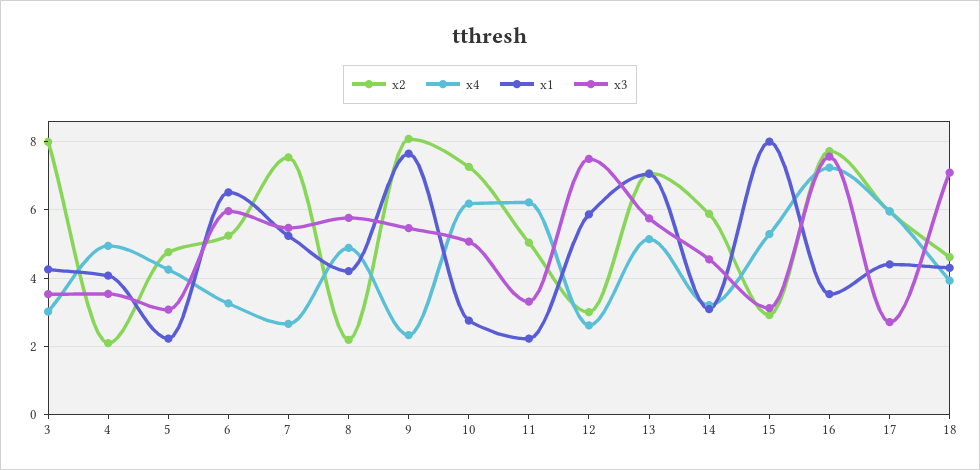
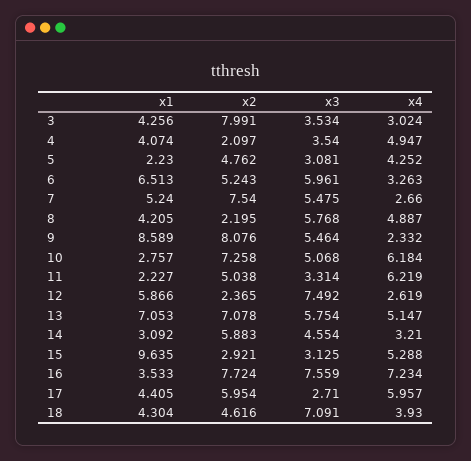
x1, 9: 7.6 -> 8.589
x2, 12: 3 -> 2.365
x1, 15: 8 -> 9.635

